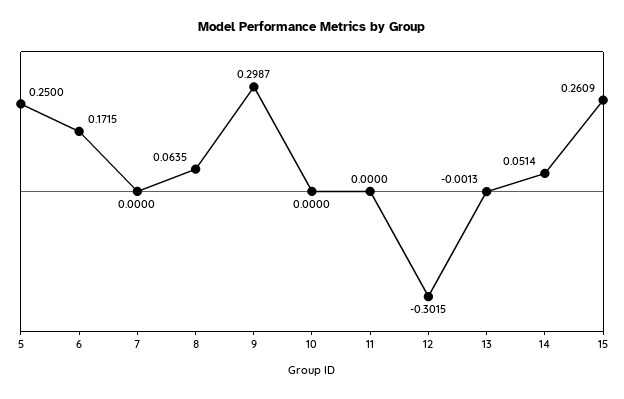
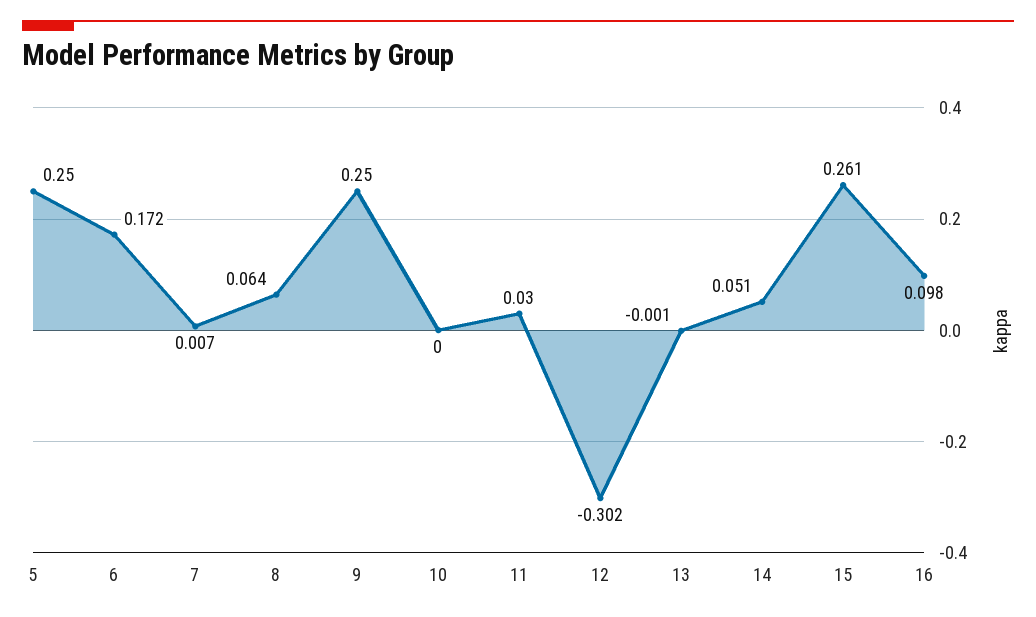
7: 0 -> 0.007
9: 0.2987 -> 0.25
11: 0 -> 0.03
16: none -> 0.098

